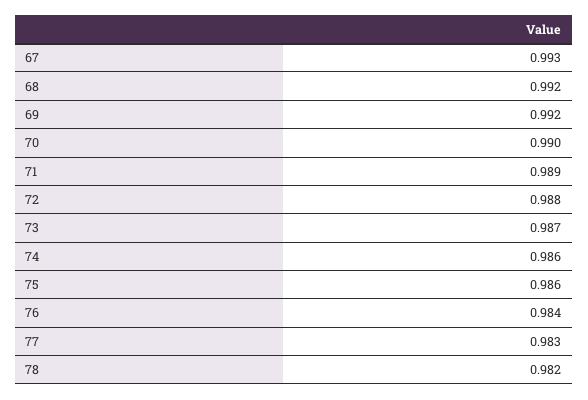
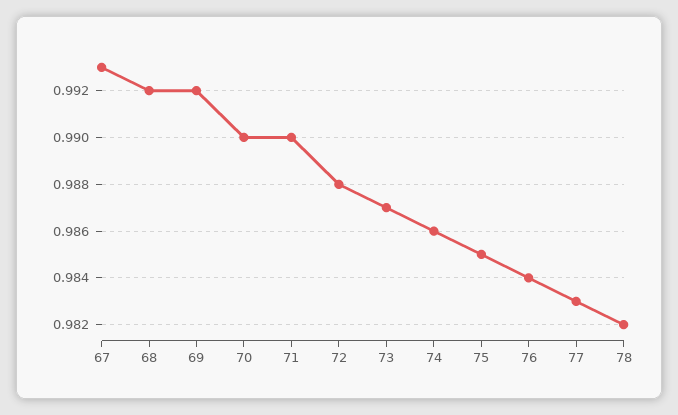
71: 0.989 -> 0.99
75: 0.986 -> 0.985

